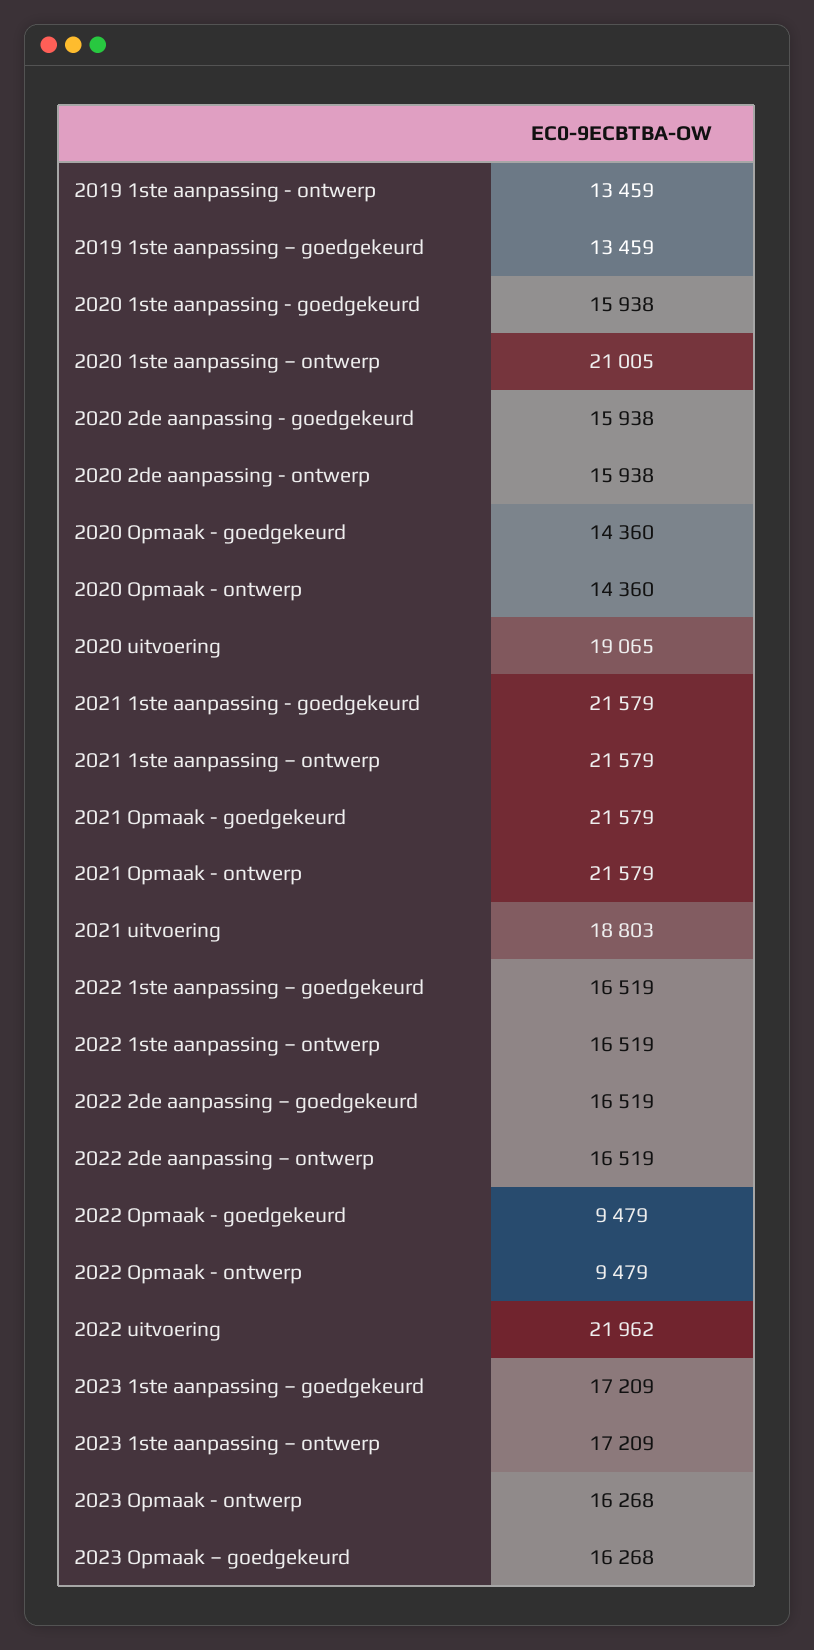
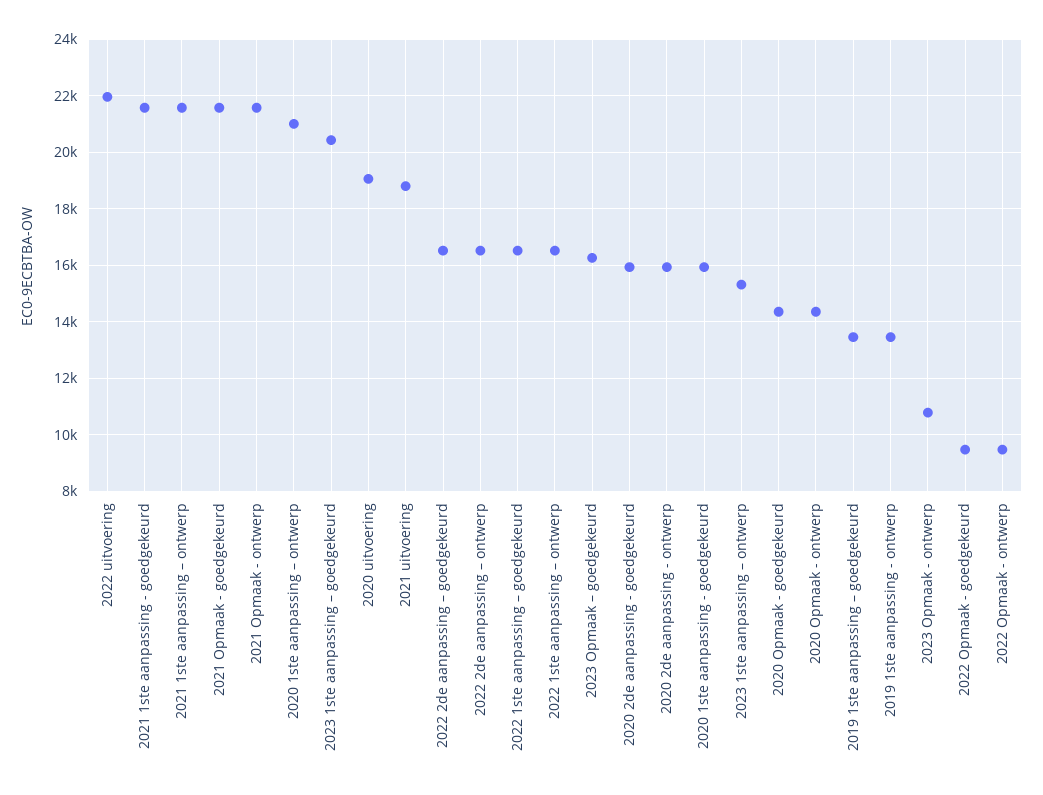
2023 1ste aanpassing – goedgekeurd: 17209 -> 20500
2023 1ste aanpassing – ontwerp: 17209 -> 15250
2023 Opmaak - ontwerp: 16268 -> 10750

